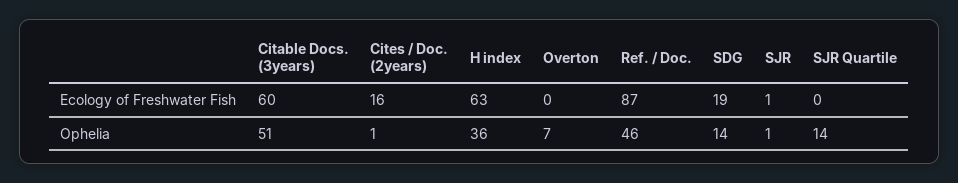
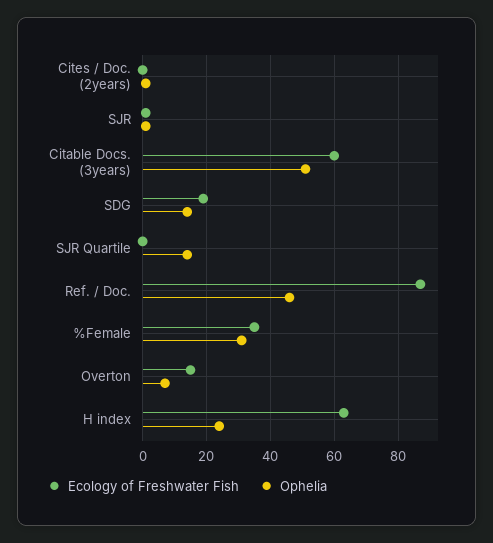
Ecology of Freshwater Fish, Cites / Doc. (2years): 16 -> 0
Ecology of Freshwater Fish, Overton: 0 -> 15
Ophelia, H index: 36 -> 25
Ecology of Freshwater Fish, %Female: none -> 35
Ophelia, %Female: none -> 30

